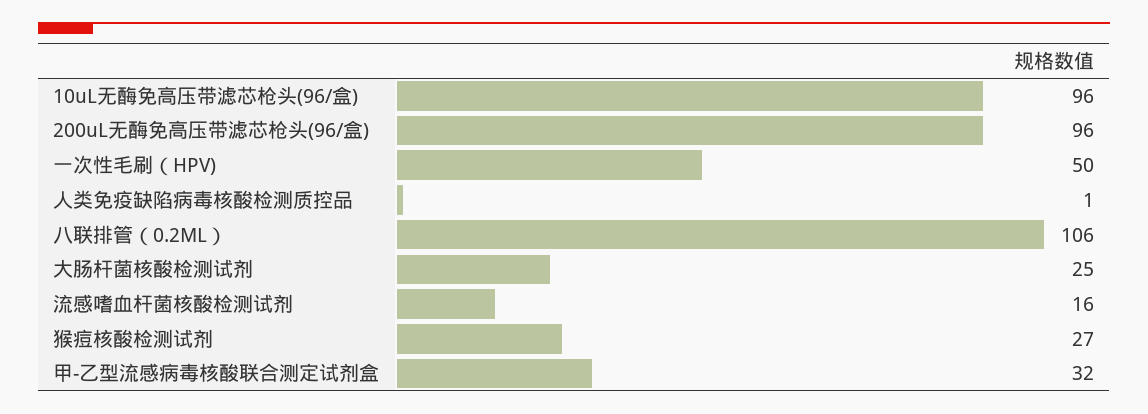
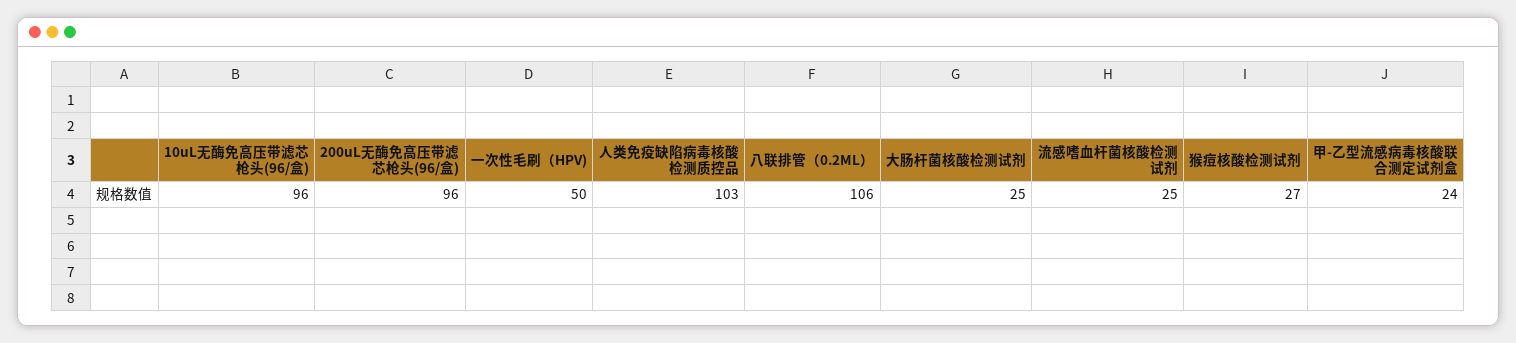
人类免疫缺陷病毒核酸检测质控品: 1 -> 103
流感嗜血杆菌核酸检测试剂: 16 -> 25
甲-乙型流感病毒核酸联合测定试剂盒: 32 -> 24

